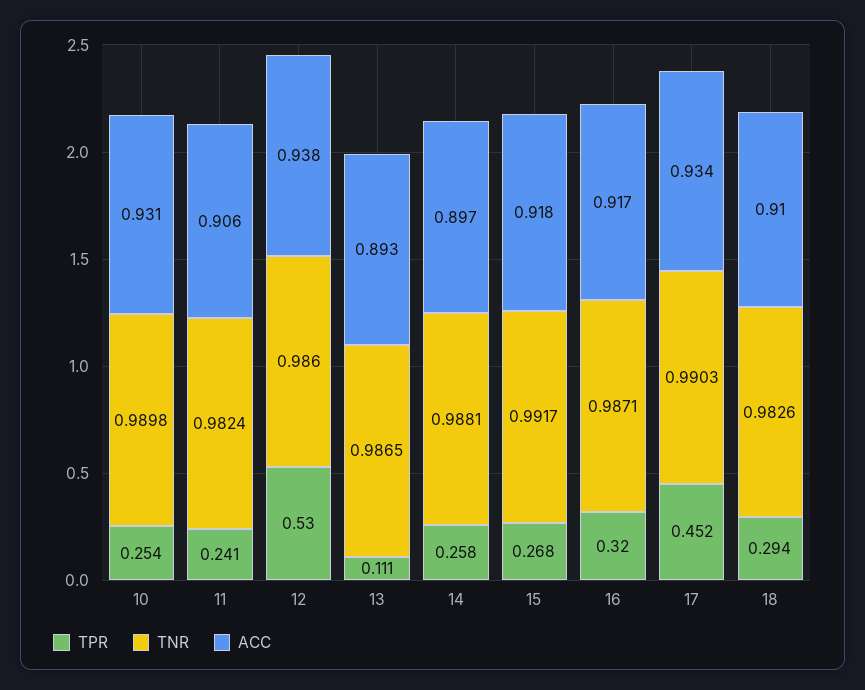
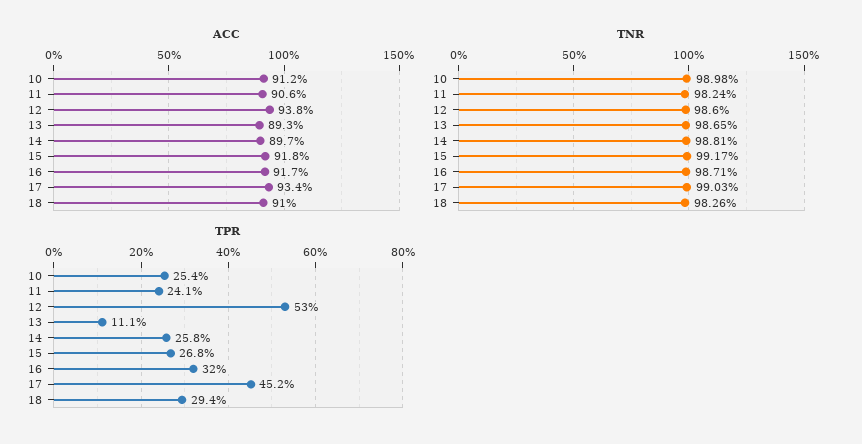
ACC, 10: 0.931 -> 0.912

